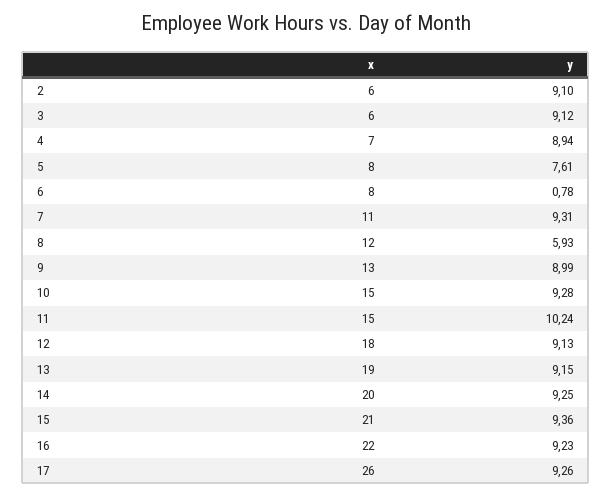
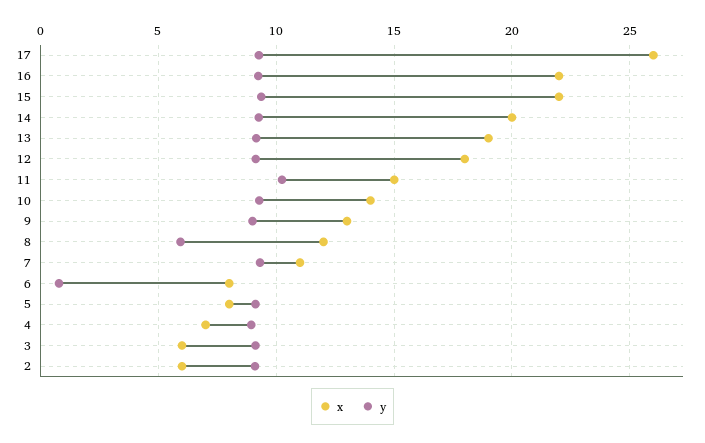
y, 5: 7.61 -> 9
x, 10: 15 -> 14
x, 15: 21 -> 22

